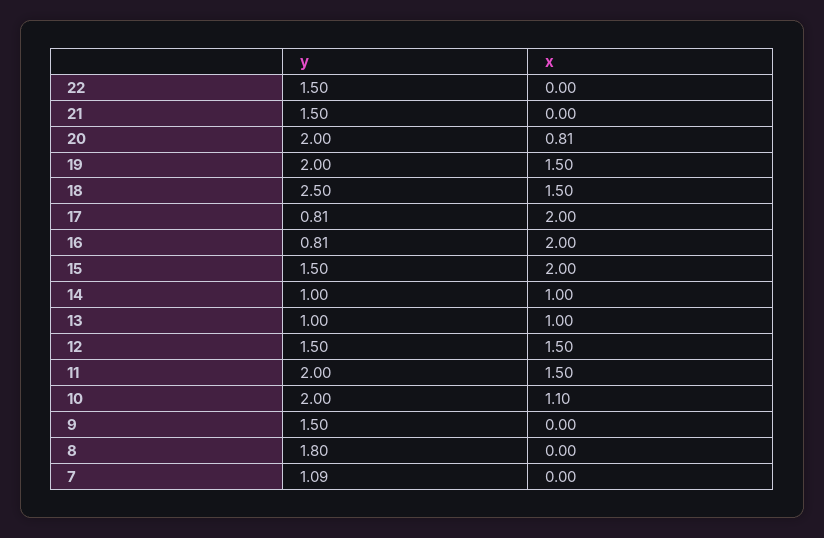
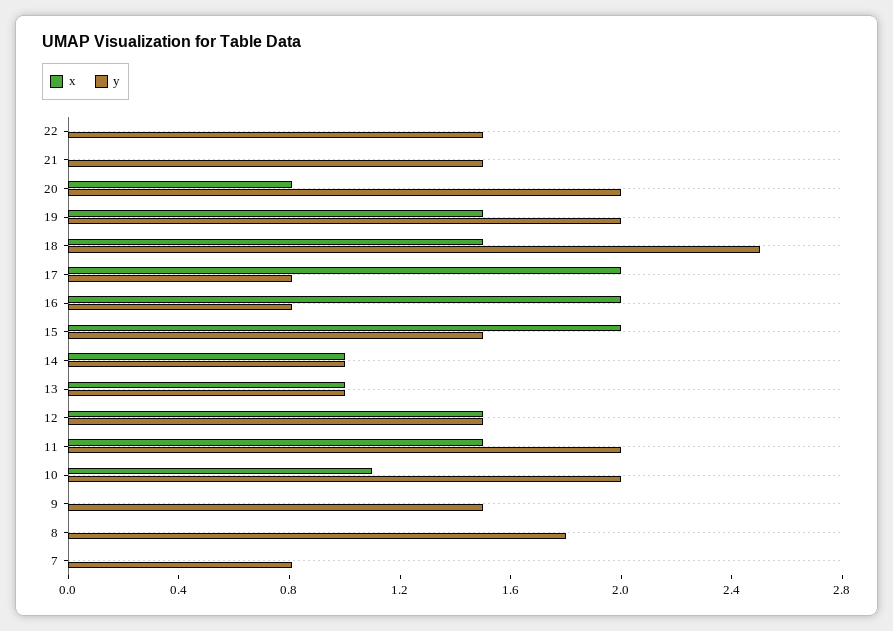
y, 7: 1.09 -> 0.8

